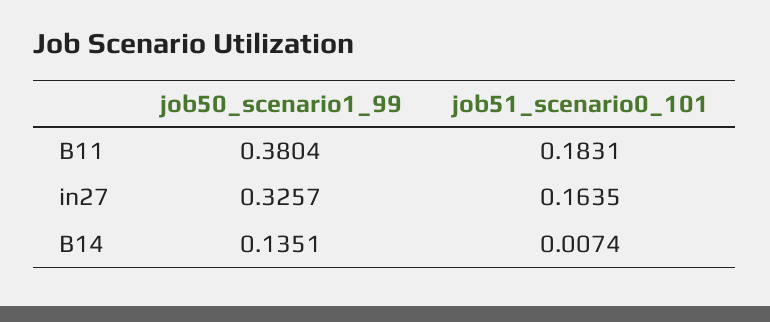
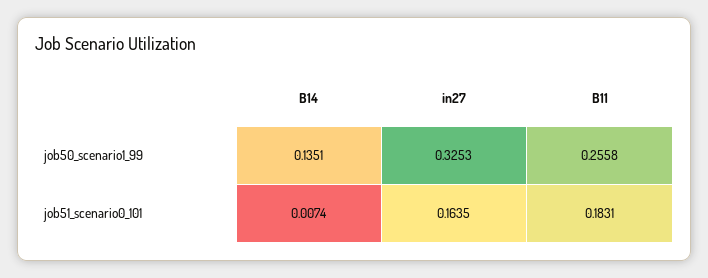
job50_scenario1_99, B11: 0.3804 -> 0.2558
job50_scenario1_99, in27: 0.3257 -> 0.3253

